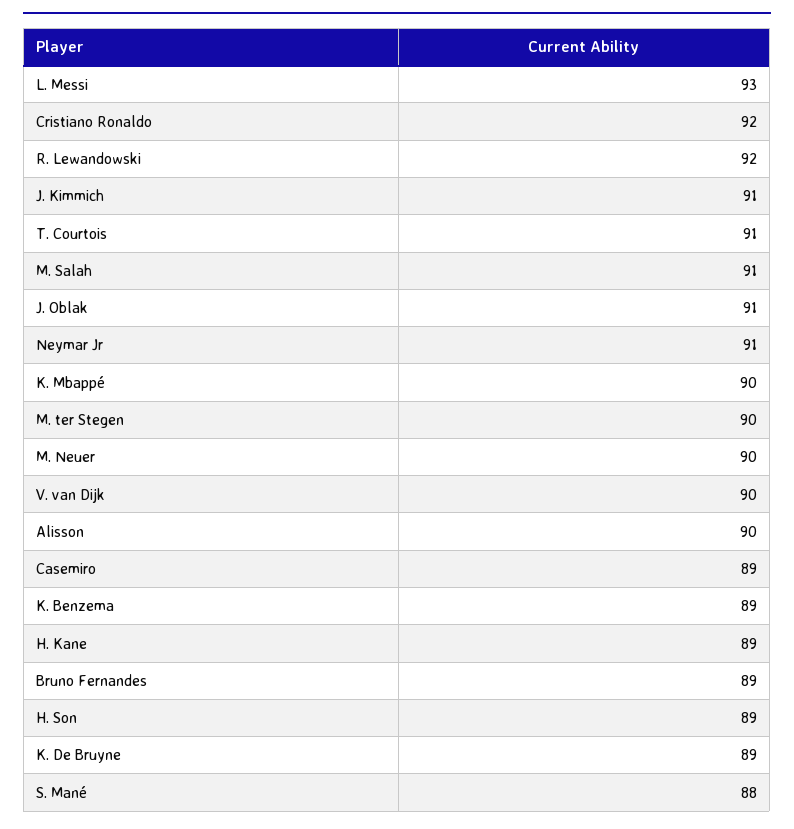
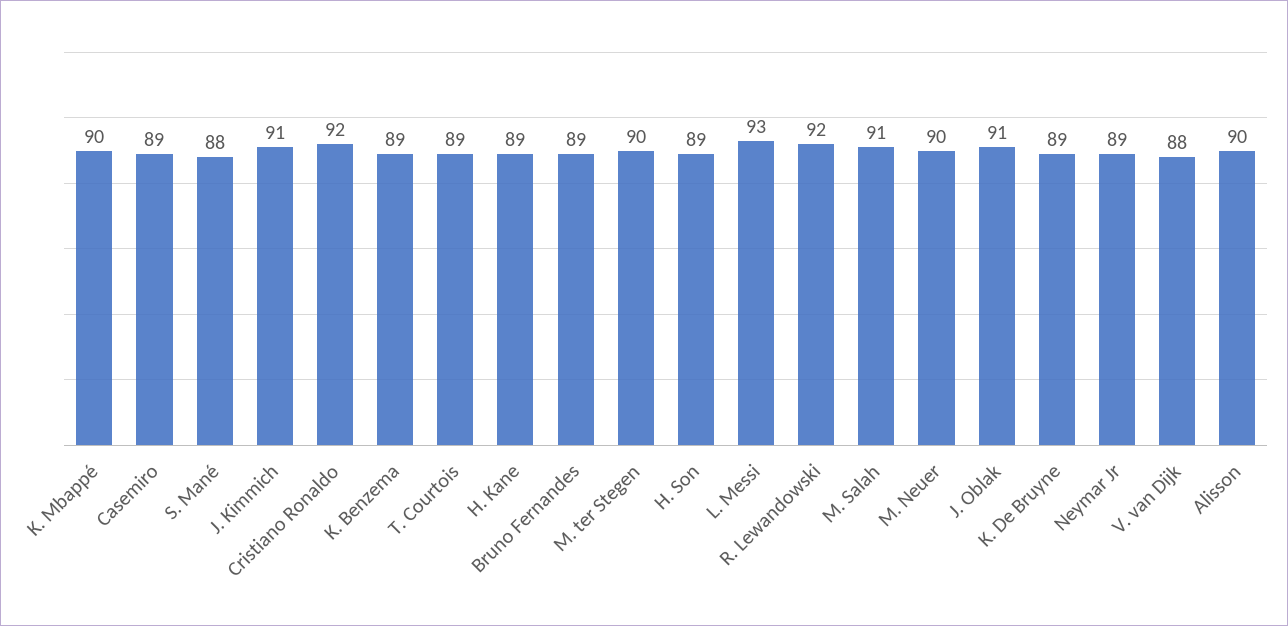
T. Courtois: 91 -> 89
Neymar Jr: 91 -> 89
V. van Dijk: 90 -> 88

